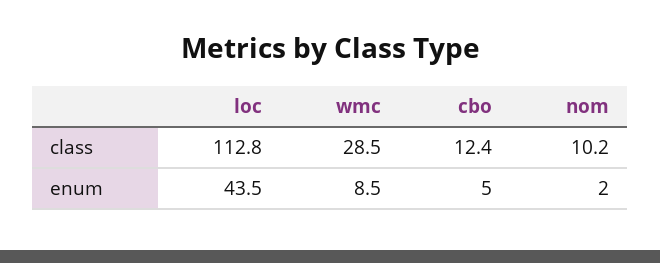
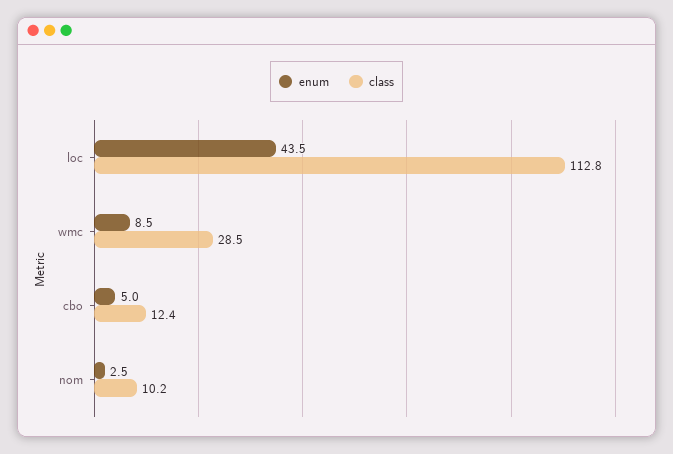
enum, nom: 2 -> 2.5

